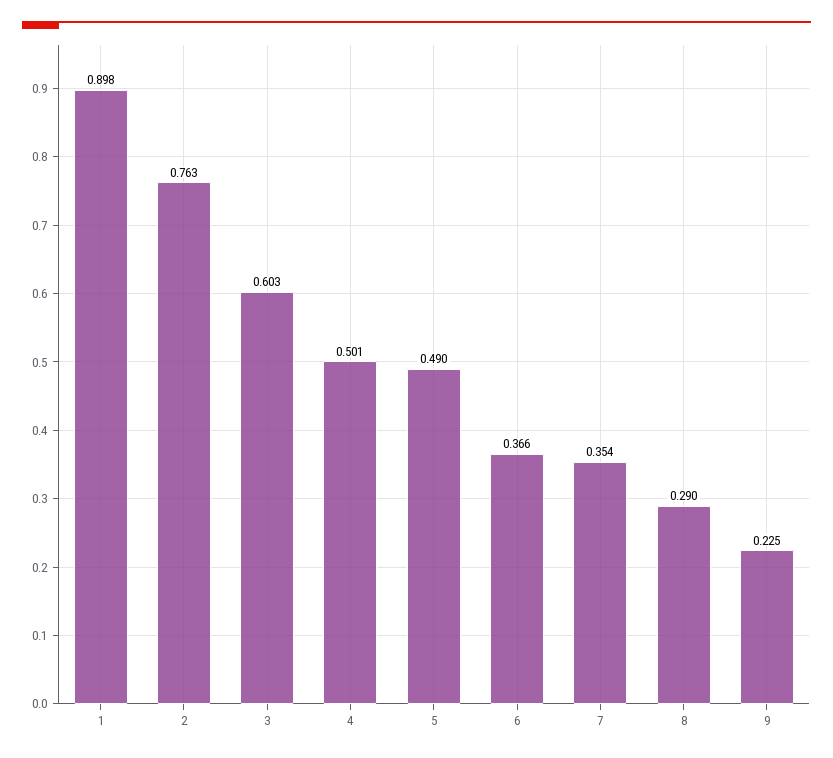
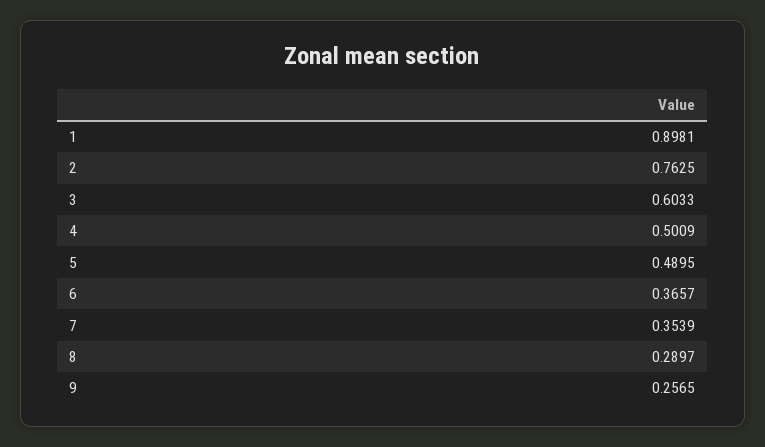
9: 0.225 -> 0.2565

